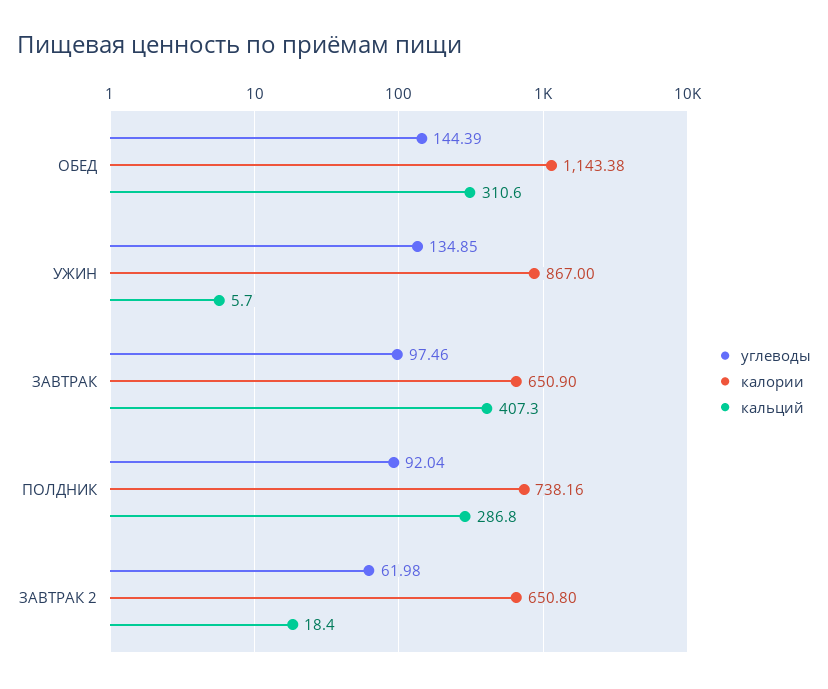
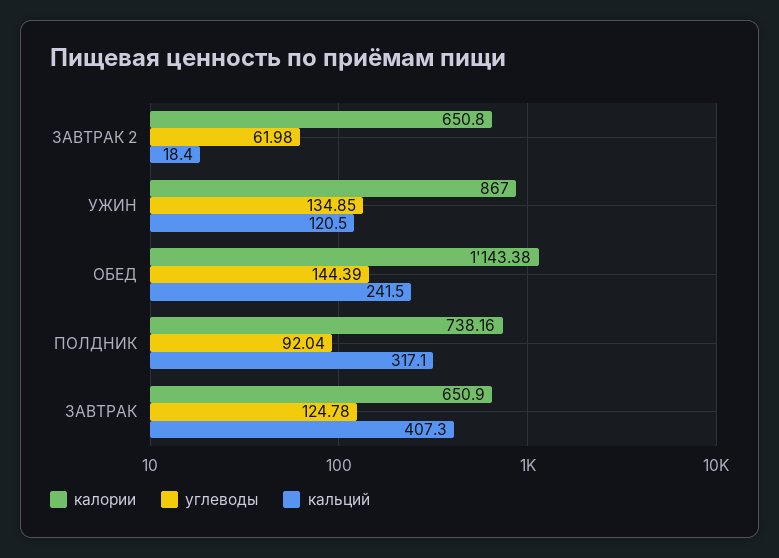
кальций, ОБЕД: 310.6 -> 241.5
кальций, УЖИН: 5.7 -> 120.5
углеводы, ЗАВТРАК: 97.46 -> 124.78
кальций, ПОЛДНИК: 286.8 -> 317.1

